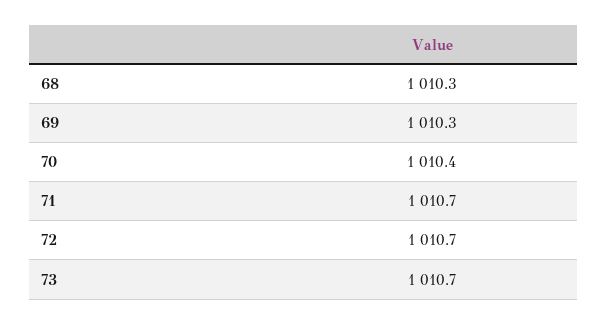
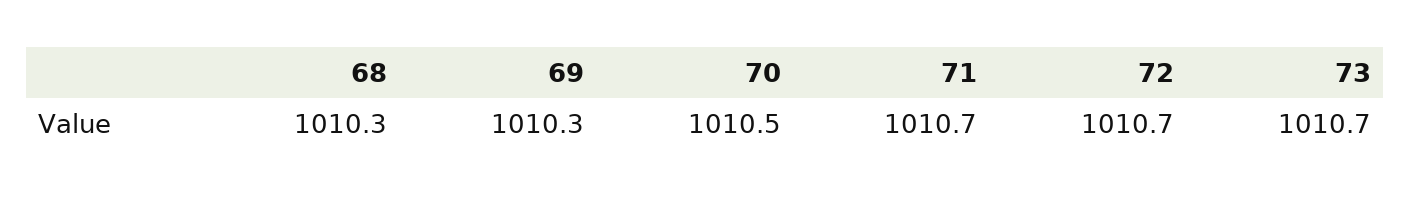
70: 1010.4 -> 1010.5

